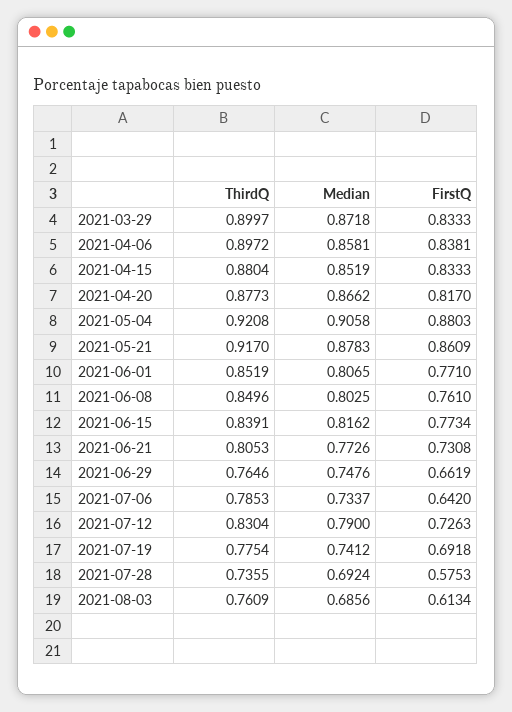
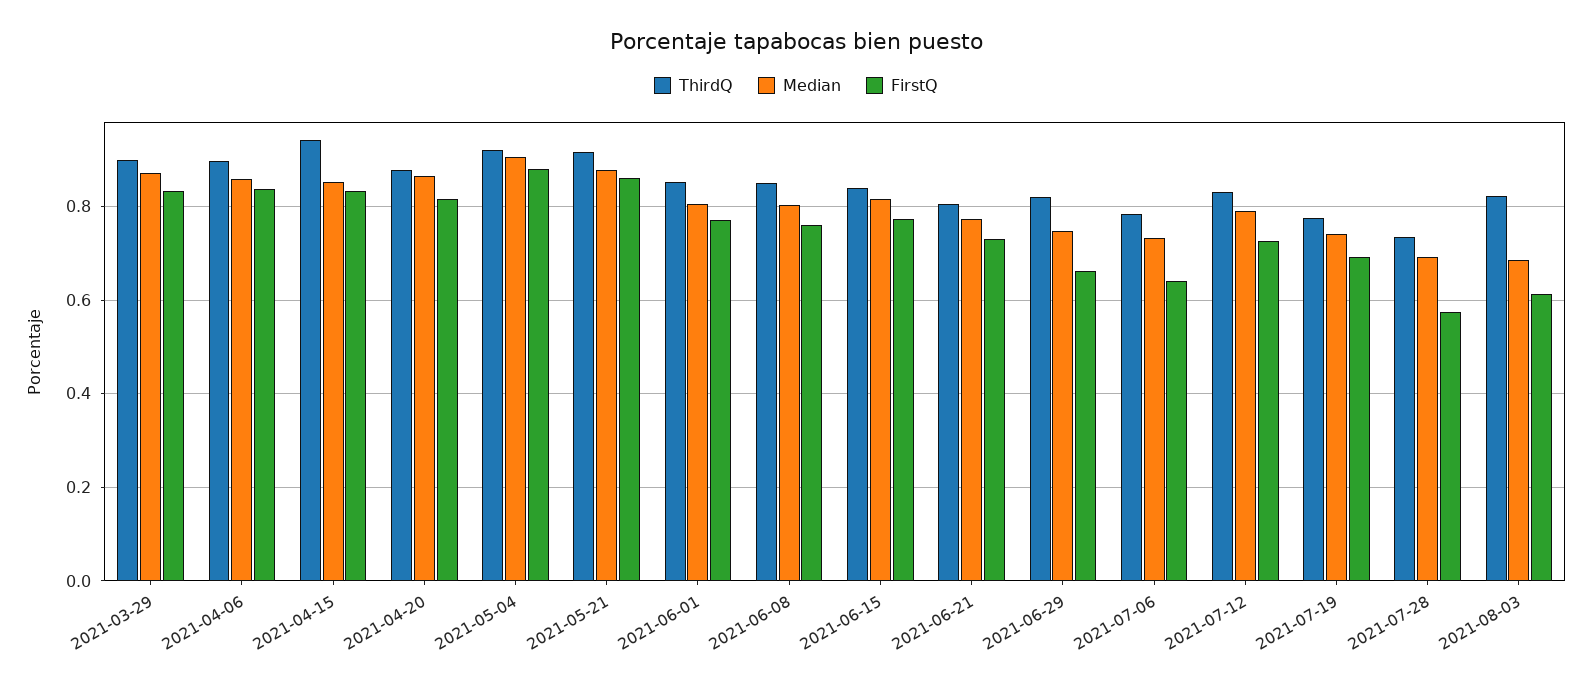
ThirdQ, 2021-04-15: 0.8804 -> 0.94
ThirdQ, 2021-06-29: 0.7646 -> 0.82
ThirdQ, 2021-08-03: 0.7609 -> 0.82

